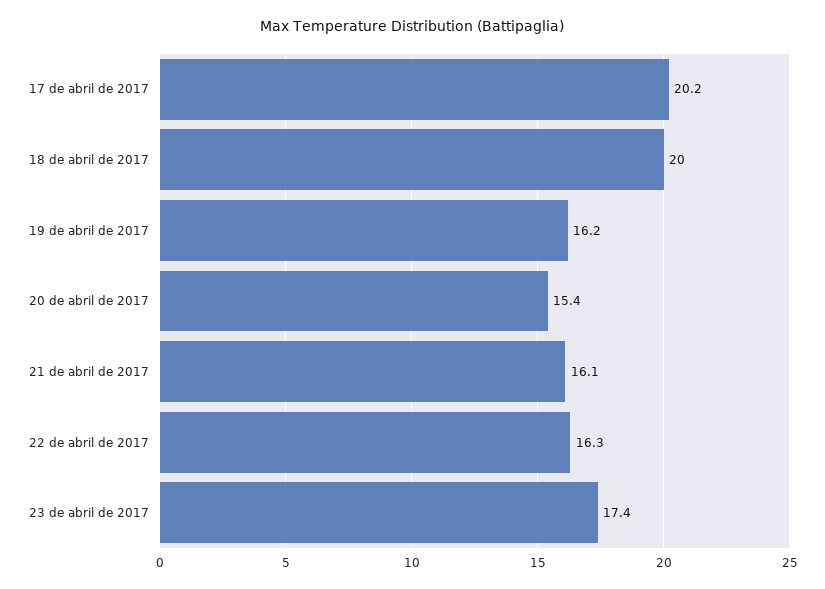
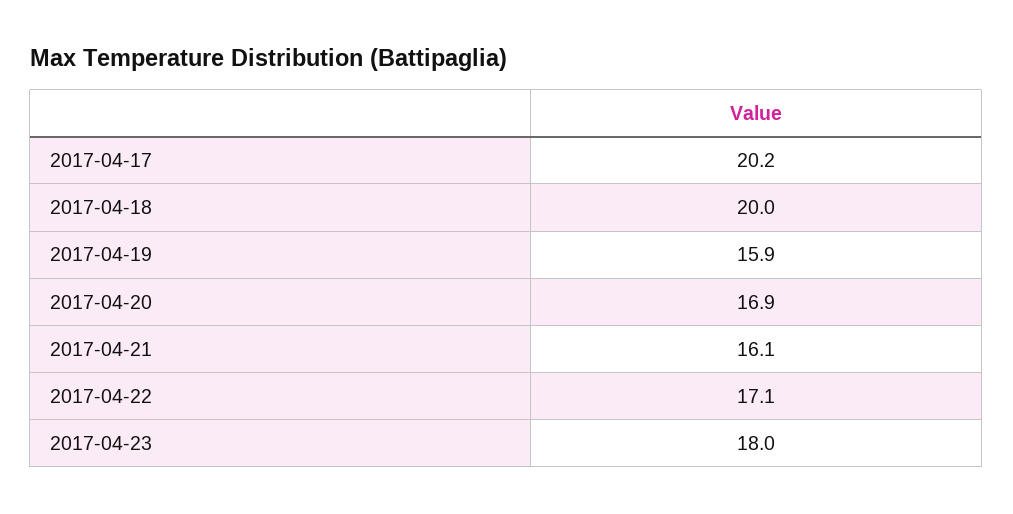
19 de abril de 2017: 16.2 -> 15.9
20 de abril de 2017: 15.4 -> 16.9
22 de abril de 2017: 16.3 -> 17.1
23 de abril de 2017: 17.4 -> 18

